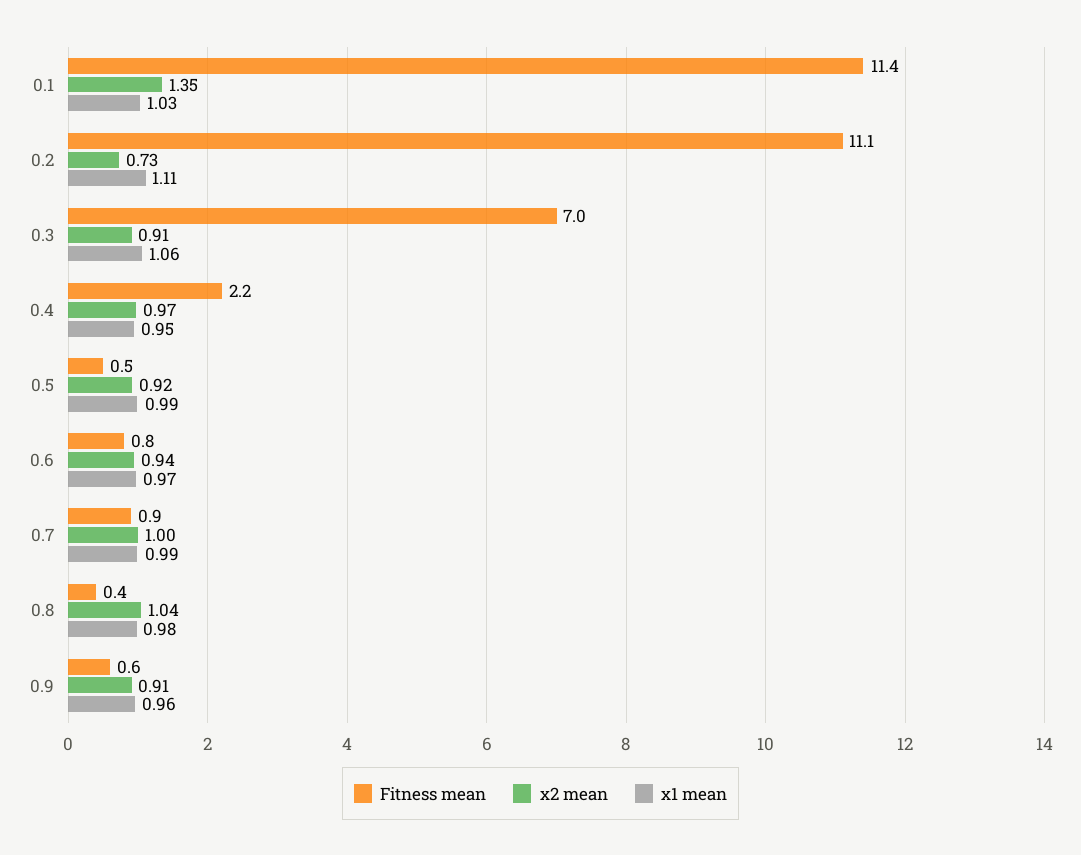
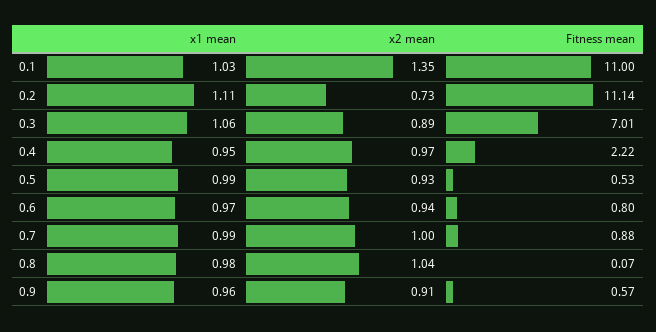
Fitness mean, 0.1: 11.4 -> 11
x2 mean, 0.3: 0.91 -> 0.89
x2 mean, 0.5: 0.92 -> 0.93
Fitness mean, 0.8: 0.4 -> 0.07

